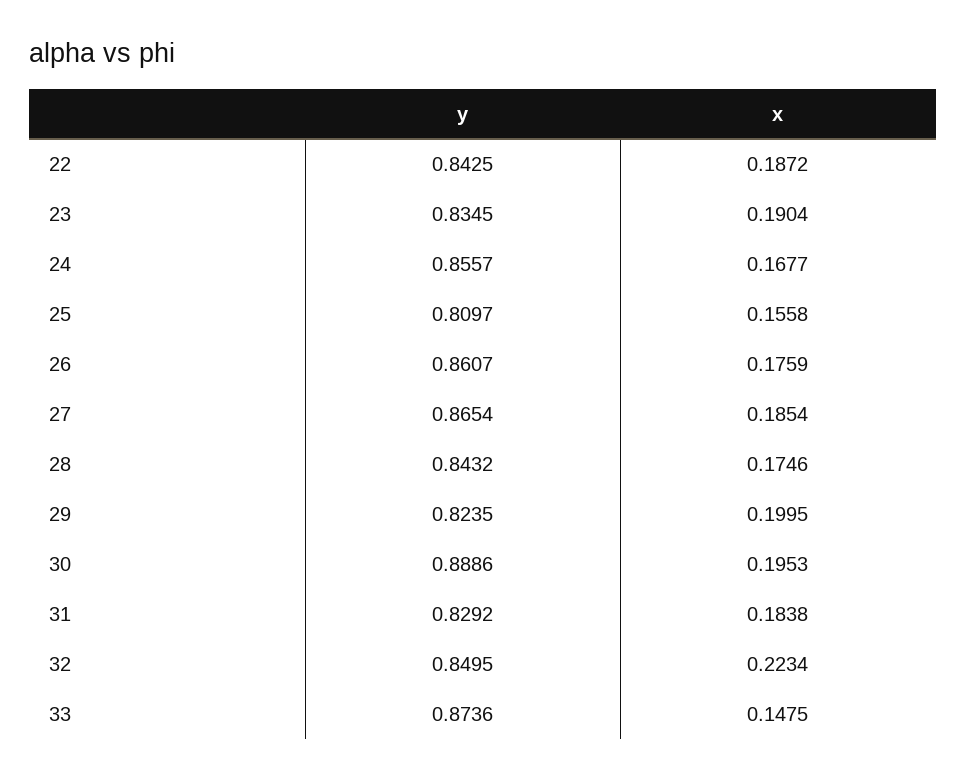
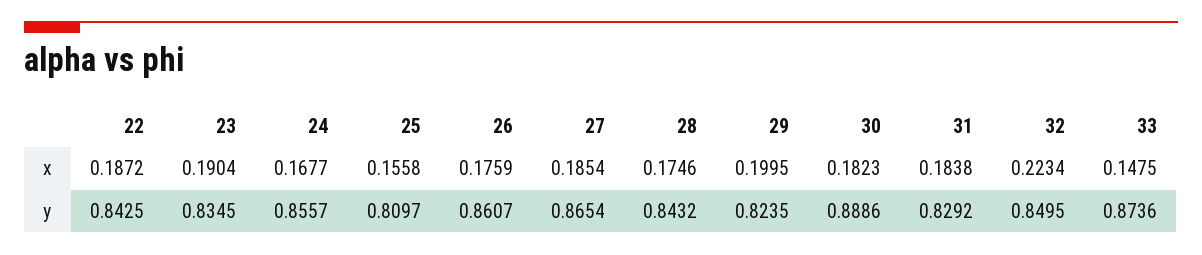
x, 30: 0.1953 -> 0.1823

